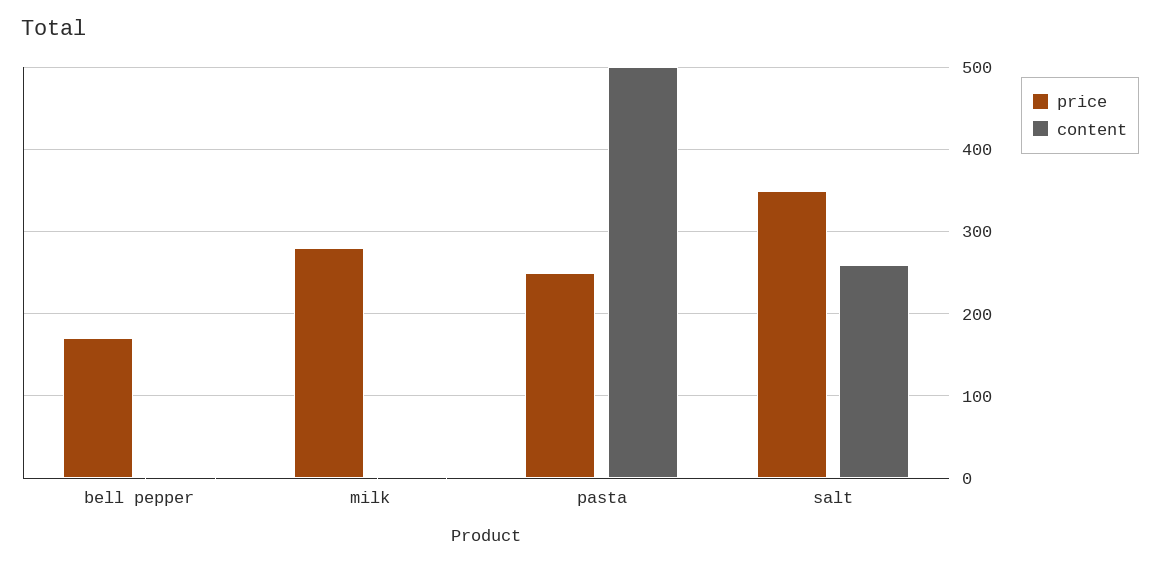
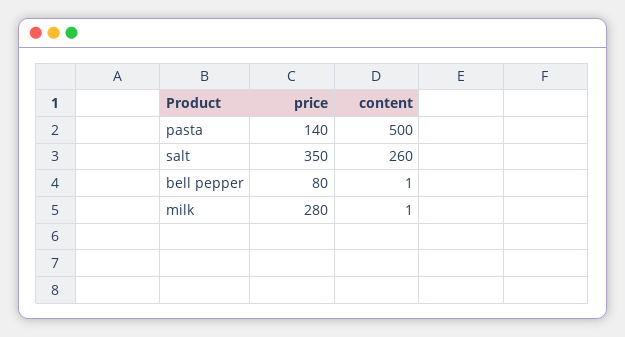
price, bell pepper: 170 -> 80
price, pasta: 250 -> 140

